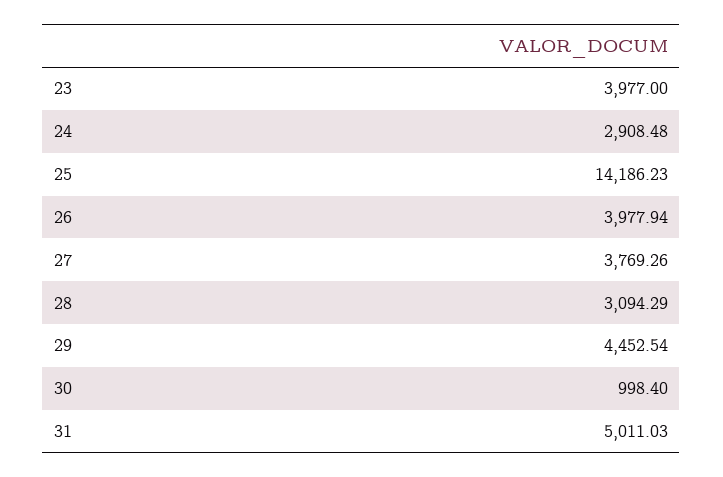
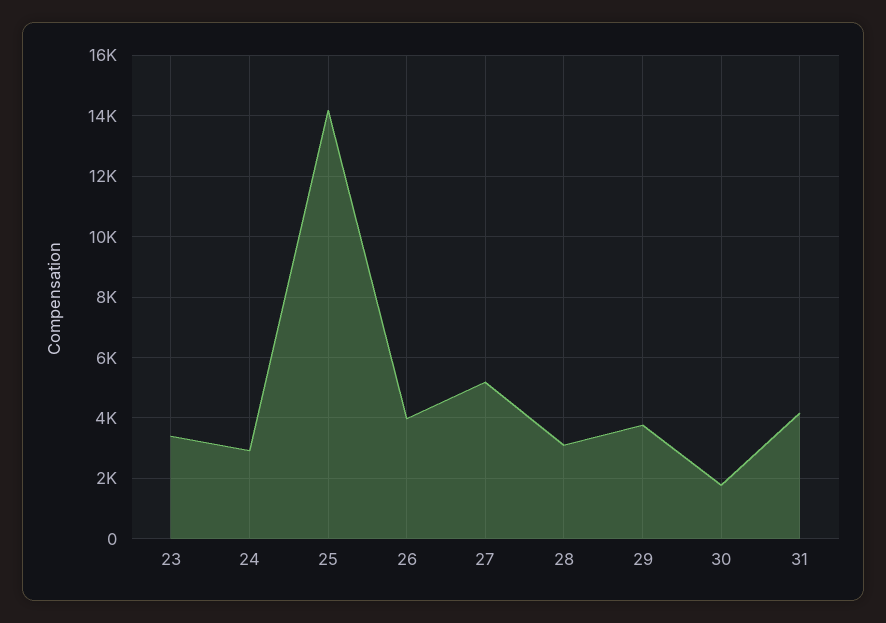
23: 3977 -> 3400
27: 3769.26 -> 5200
29: 4452.54 -> 3800
30: 998.4 -> 1800
31: 5011.03 -> 4200

